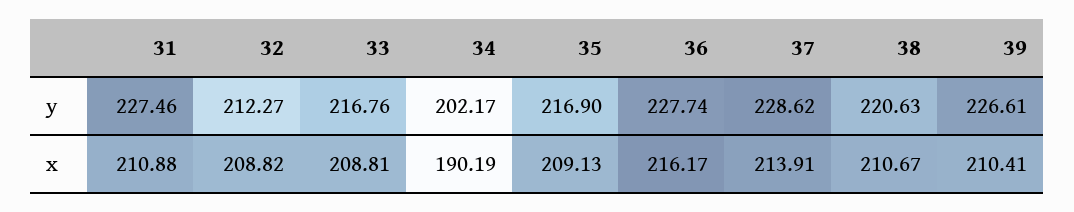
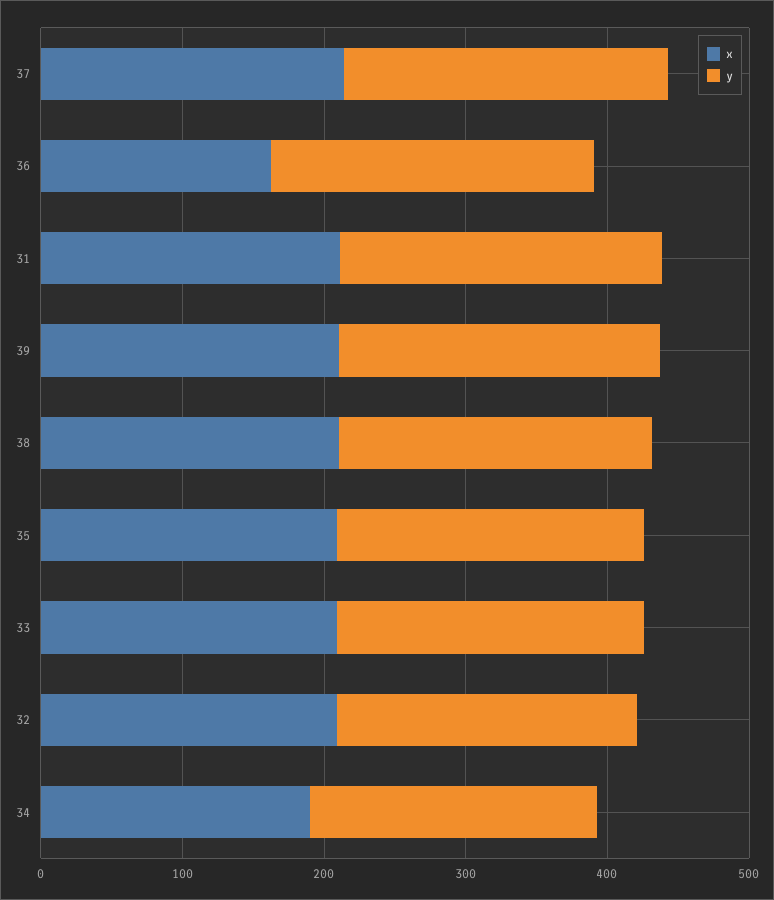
x, 36: 216.17 -> 160

